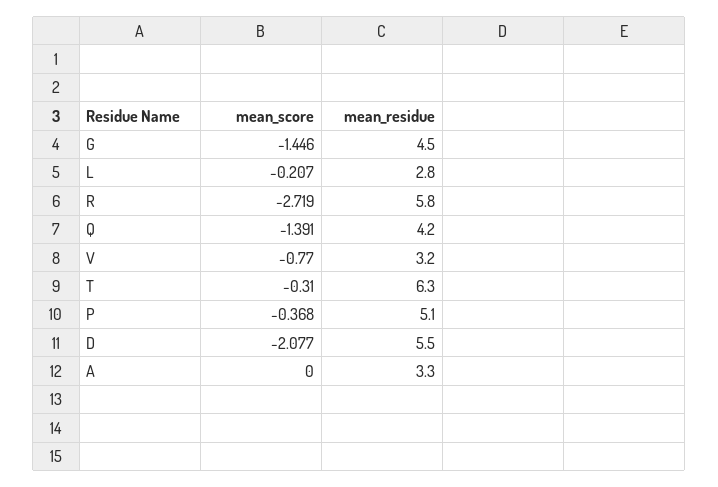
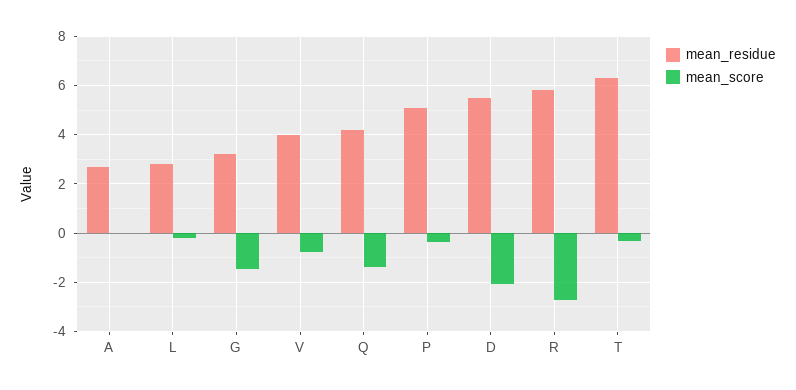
mean_residue, G: 4.5 -> 3.25
mean_residue, V: 3.2 -> 4
mean_residue, A: 3.3 -> 2.75

